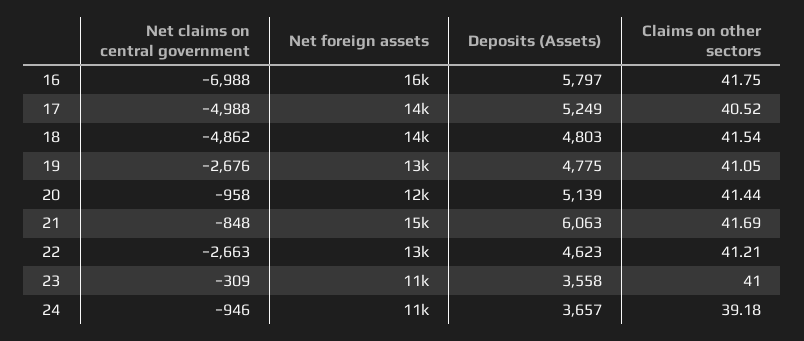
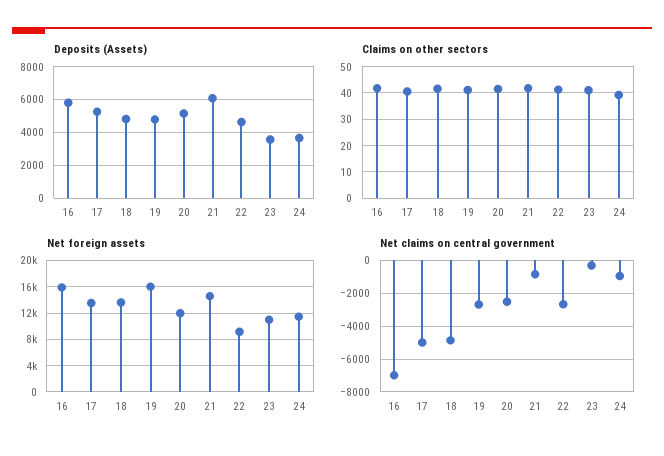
Net foreign assets, 19: 13000 -> 16000
Net claims on central government, 20: -958 -> -2500
Net foreign assets, 22: 13000 -> 9000

